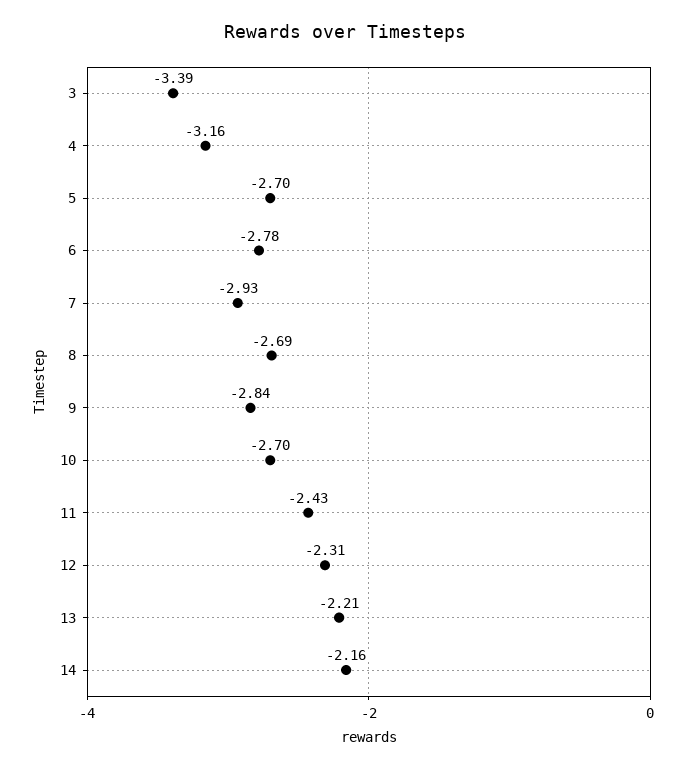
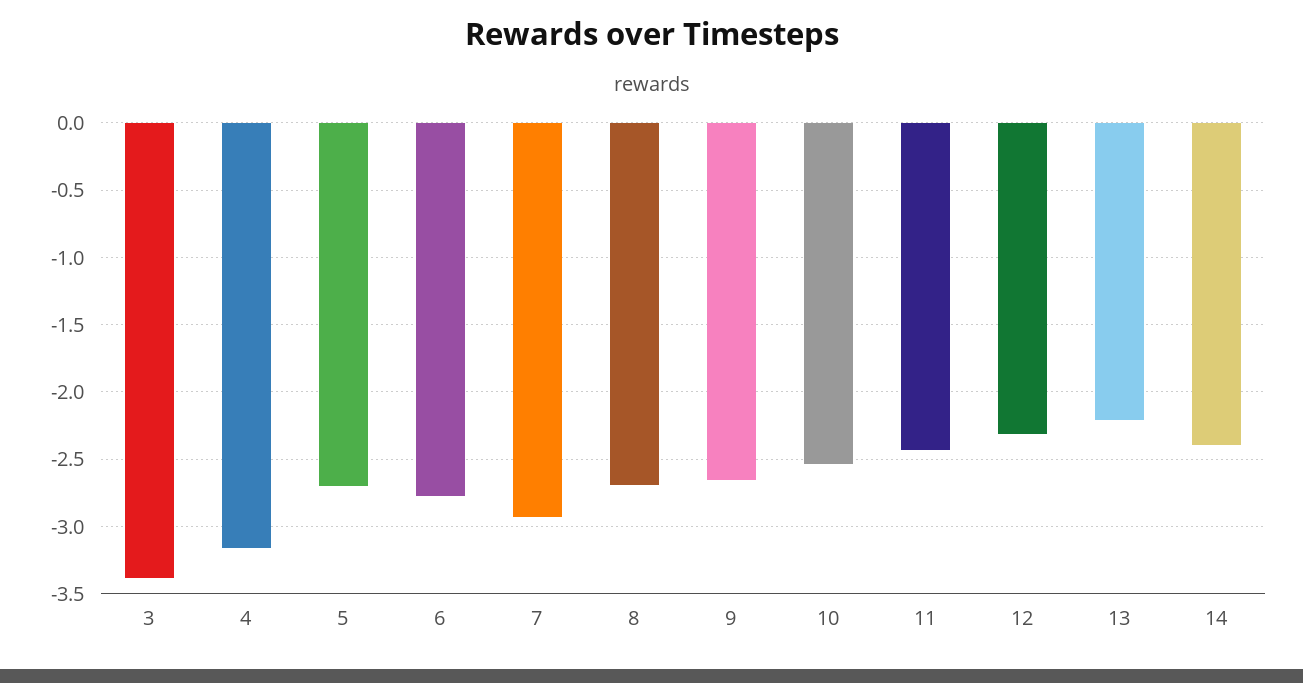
9: -2.84 -> -2.65
10: -2.7 -> -2.55
14: -2.16 -> -2.4

